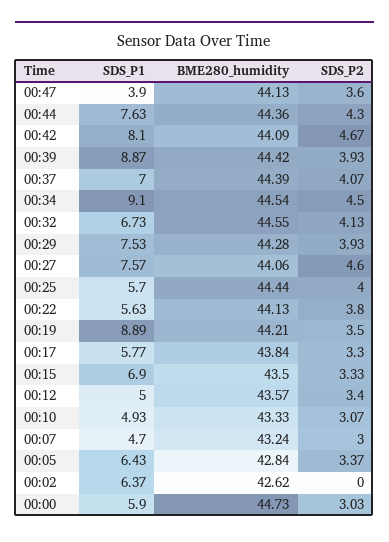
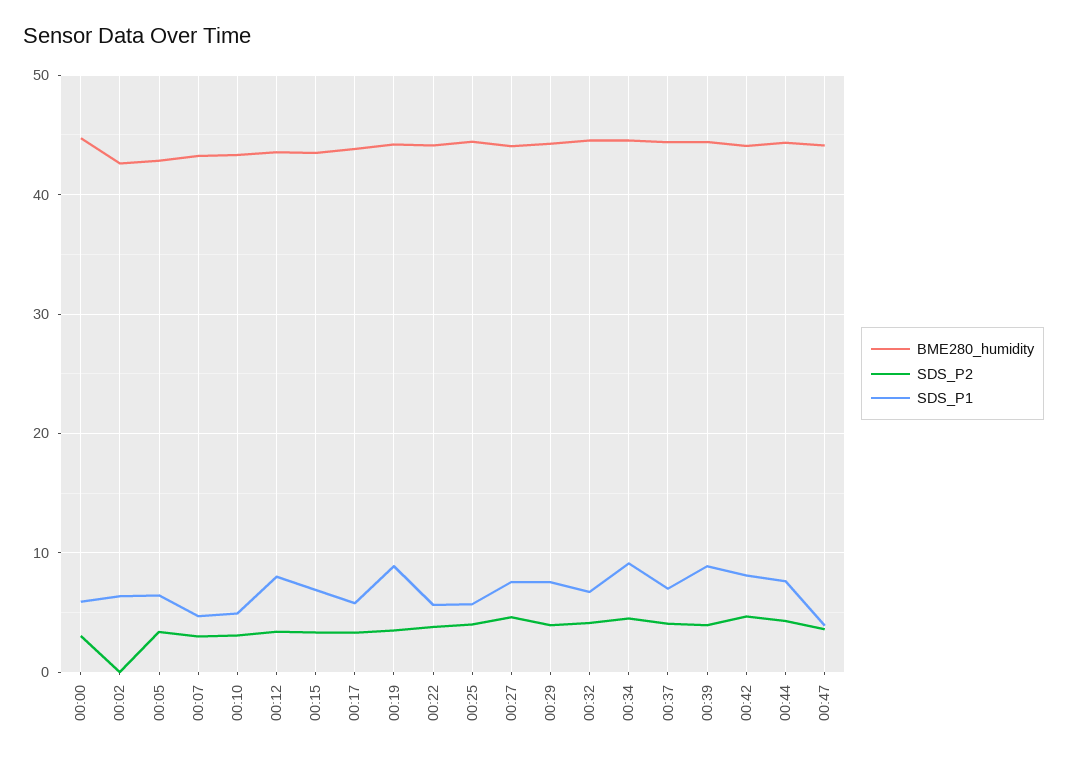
SDS_P1, 00:12: 5 -> 8

